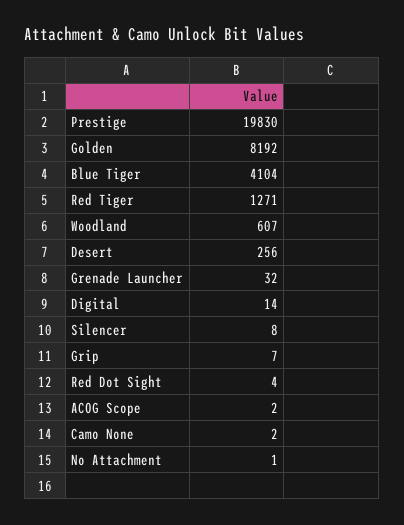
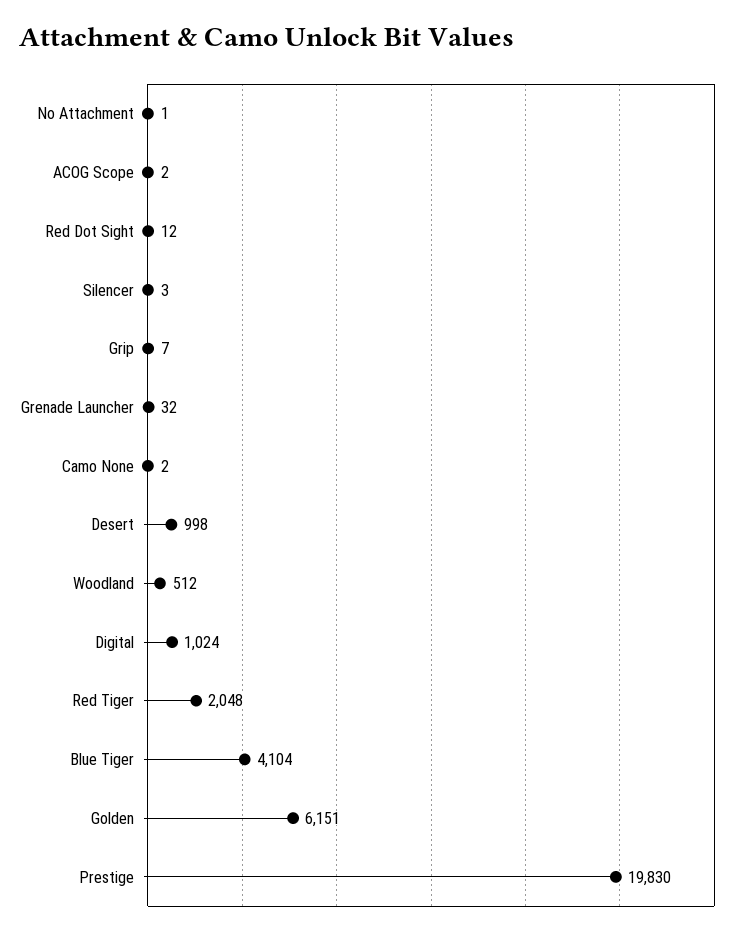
Golden: 8192 -> 6151
Red Tiger: 1271 -> 2048
Woodland: 607 -> 512
Desert: 256 -> 998
Digital: 14 -> 1024
Silencer: 8 -> 3
Red Dot Sight: 4 -> 12

